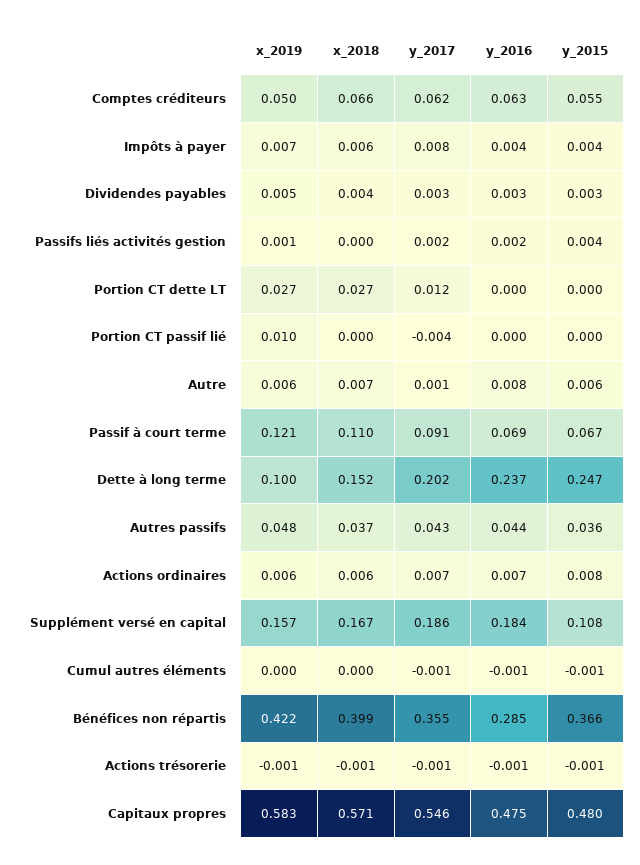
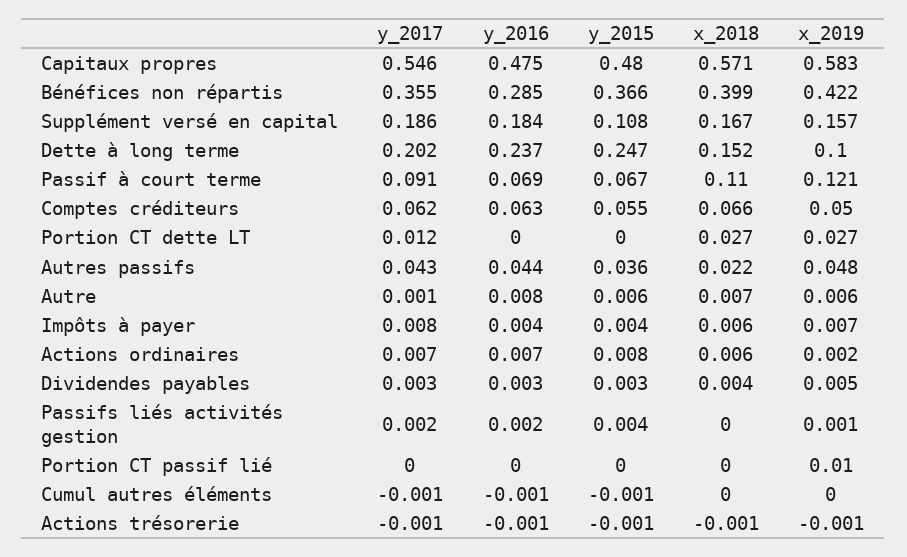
y_2017, Portion CT passif lié: -0.004 -> 0
x_2018, Autres passifs: 0.037 -> 0.022
x_2019, Actions ordinaires: 0.006 -> 0.002

